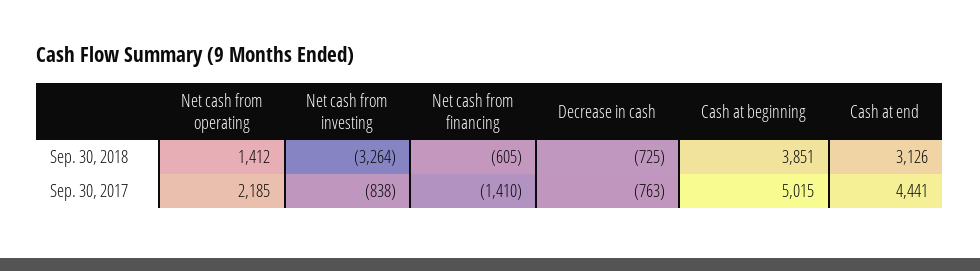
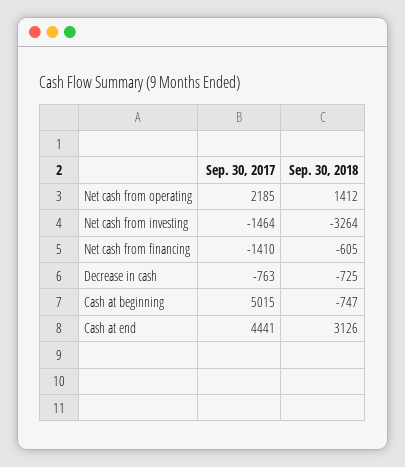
Cash at beginning, Sep. 30, 2018: 3851 -> -747
Net cash from investing, Sep. 30, 2017: -838 -> -1464

